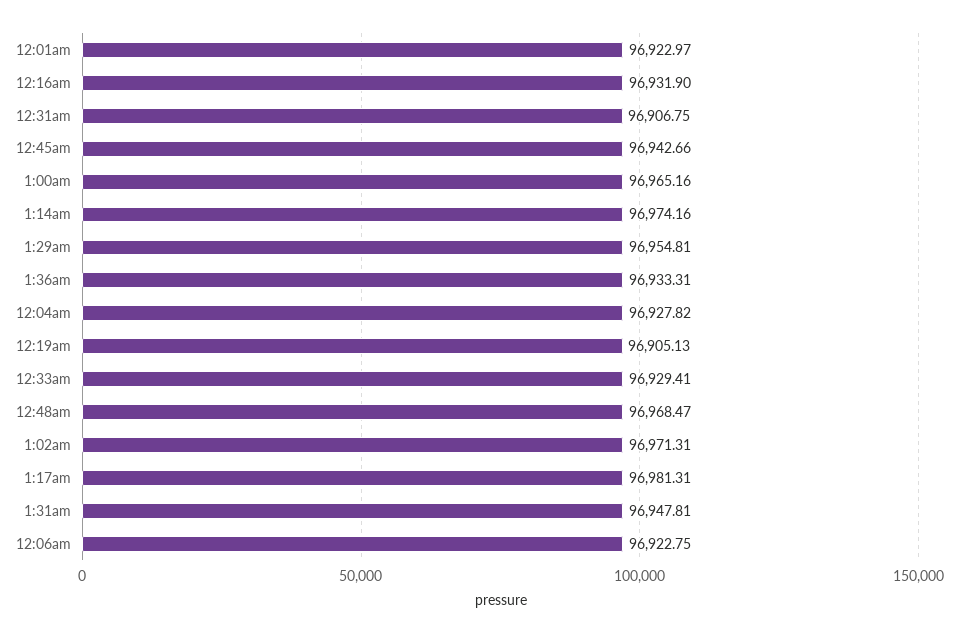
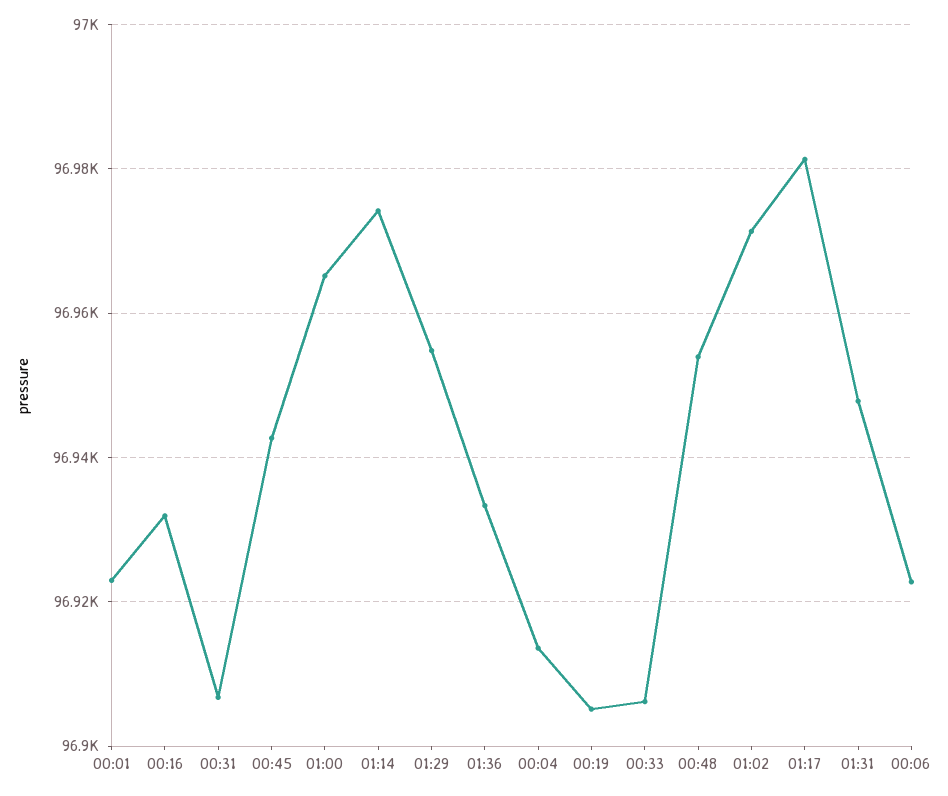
12:04am: 96927.82 -> 96914
12:33am: 96929.41 -> 96906
12:48am: 96968.47 -> 96954

